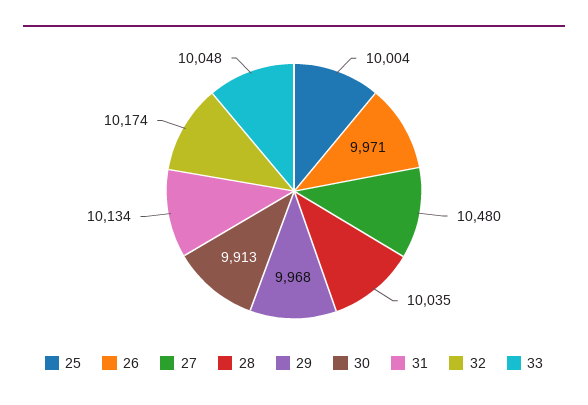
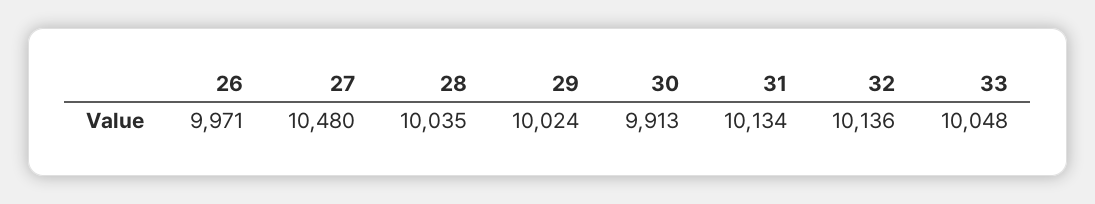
25: 10004 -> none
29: 9968 -> 10024
32: 10174 -> 10136

